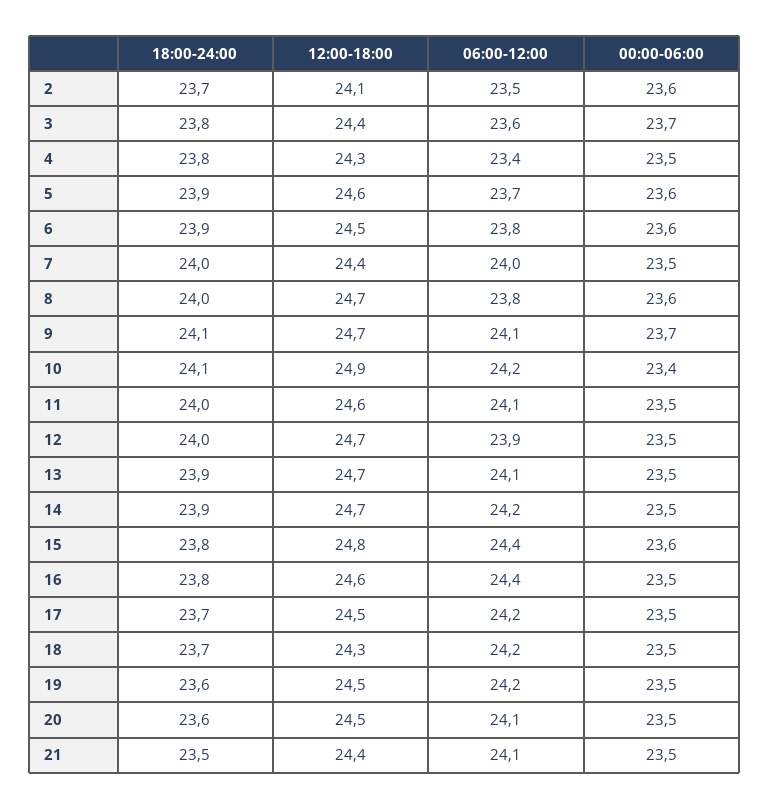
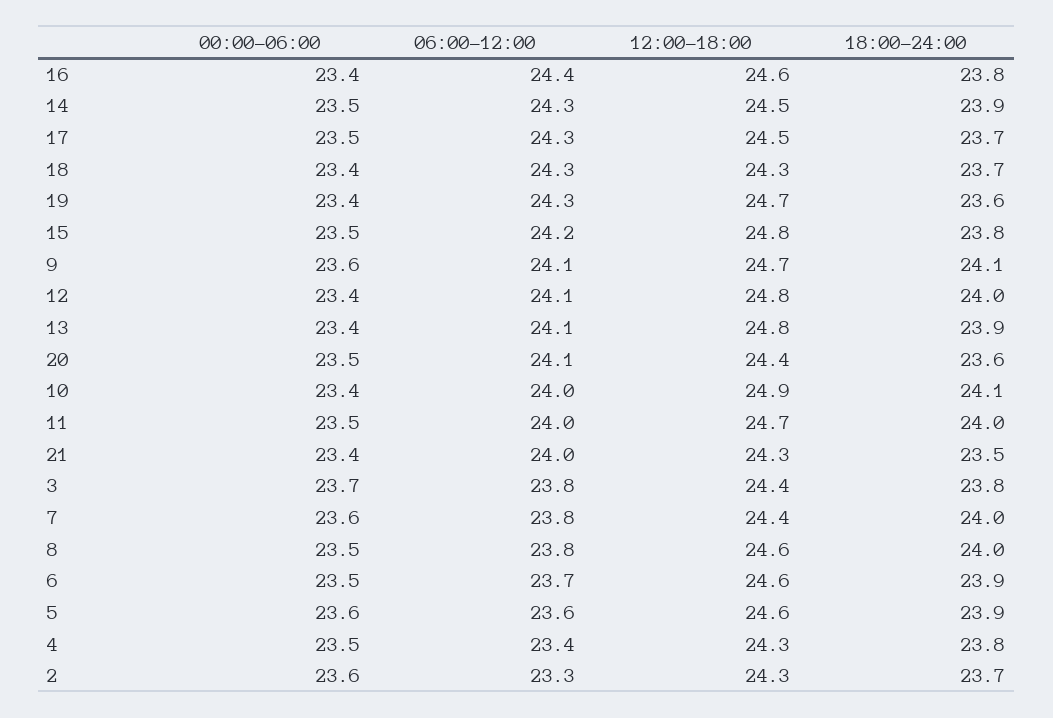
12:00-18:00, 2: 24.1 -> 24.3
06:00-12:00, 2: 23.5 -> 23.3
06:00-12:00, 3: 23.6 -> 23.8
06:00-12:00, 5: 23.7 -> 23.6
12:00-18:00, 6: 24.5 -> 24.6
06:00-12:00, 6: 23.8 -> 23.7
00:00-06:00, 6: 23.6 -> 23.5
06:00-12:00, 7: 24 -> 23.8
00:00-06:00, 7: 23.5 -> 23.6
12:00-18:00, 8: 24.7 -> 24.6
00:00-06:00, 8: 23.6 -> 23.5
00:00-06:00, 9: 23.7 -> 23.6
06:00-12:00, 10: 24.2 -> 24
12:00-18:00, 11: 24.6 -> 24.7
06:00-12:00, 11: 24.1 -> 24
12:00-18:00, 12: 24.7 -> 24.8
06:00-12:00, 12: 23.9 -> 24.1
00:00-06:00, 12: 23.5 -> 23.4
12:00-18:00, 13: 24.7 -> 24.8
00:00-06:00, 13: 23.5 -> 23.4
12:00-18:00, 14: 24.7 -> 24.5
06:00-12:00, 14: 24.2 -> 24.3
06:00-12:00, 15: 24.4 -> 24.2
00:00-06:00, 15: 23.6 -> 23.5
00:00-06:00, 16: 23.5 -> 23.4
06:00-12:00, 17: 24.2 -> 24.3
06:00-12:00, 18: 24.2 -> 24.3
00:00-06:00, 18: 23.5 -> 23.4
12:00-18:00, 19: 24.5 -> 24.7
06:00-12:00, 19: 24.2 -> 24.3
00:00-06:00, 19: 23.5 -> 23.4
12:00-18:00, 20: 24.5 -> 24.4
12:00-18:00, 21: 24.4 -> 24.3
06:00-12:00, 21: 24.1 -> 24
00:00-06:00, 21: 23.5 -> 23.4

